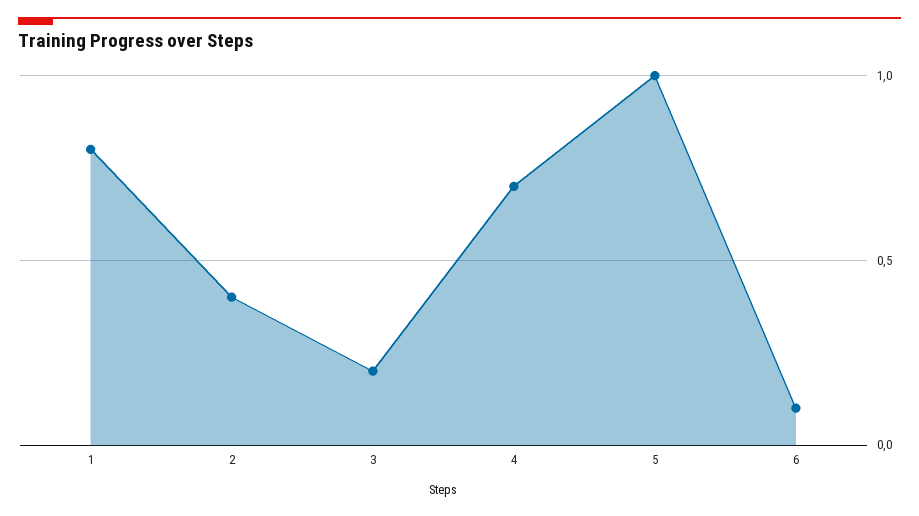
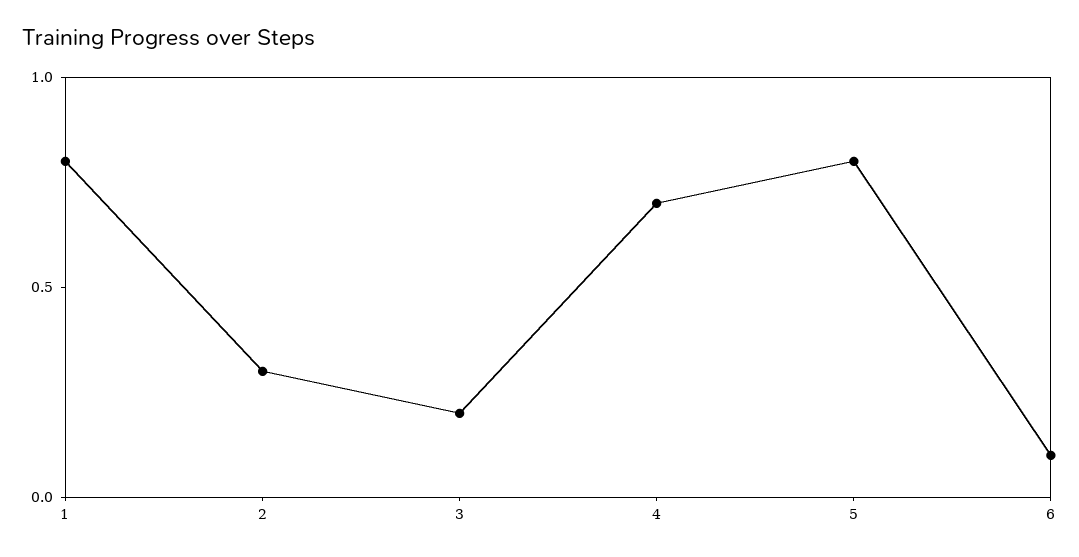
2: 0.4 -> 0.3
5: 1 -> 0.8

